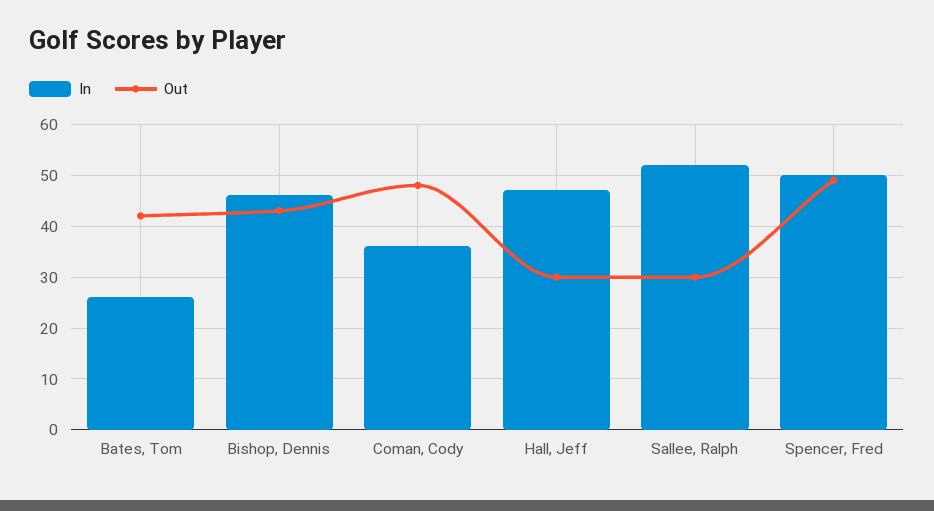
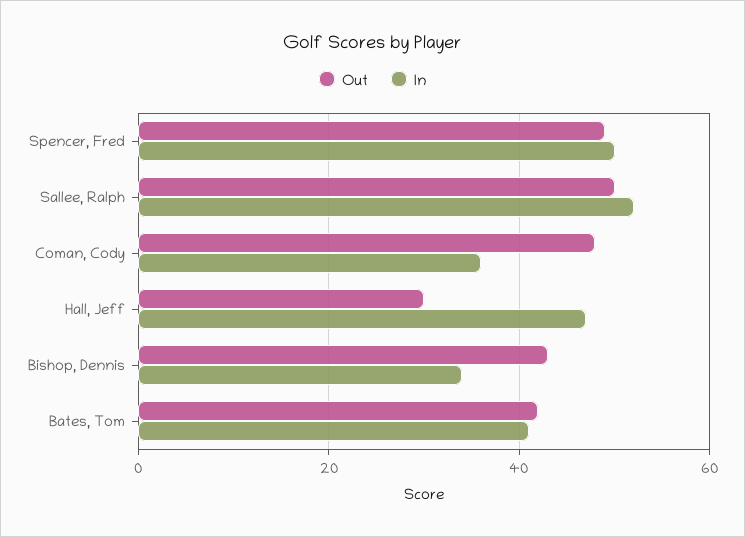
In, Bates, Tom: 25 -> 40
In, Bishop, Dennis: 45 -> 35
Out, Sallee, Ralph: 30 -> 50

